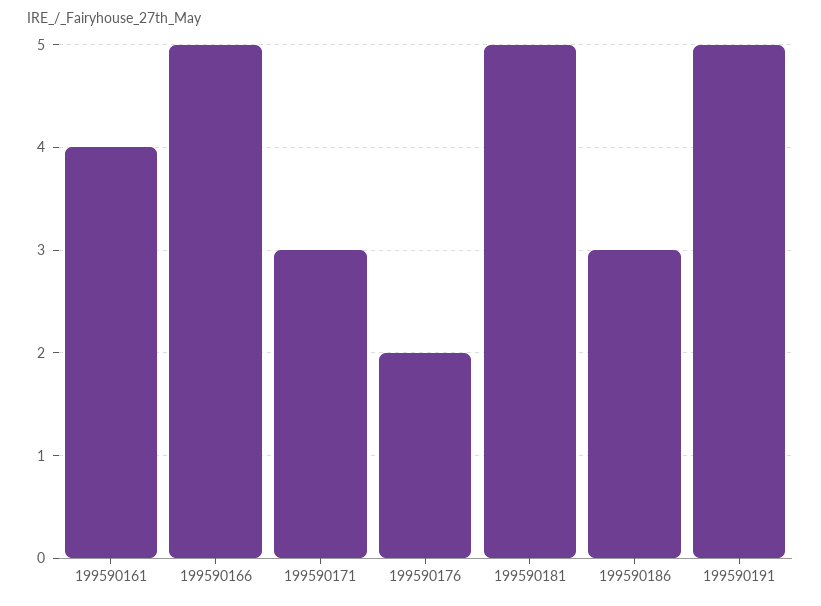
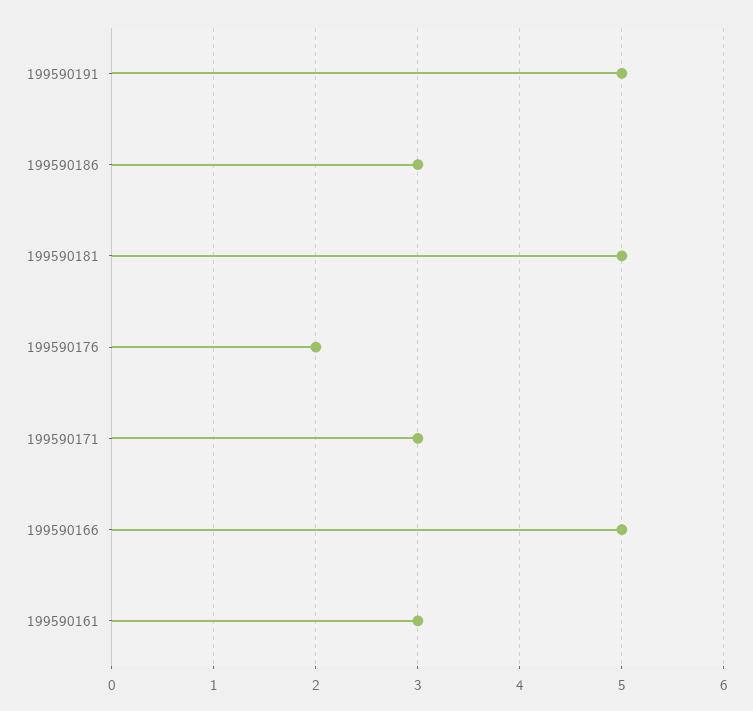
199590161: 4 -> 3

